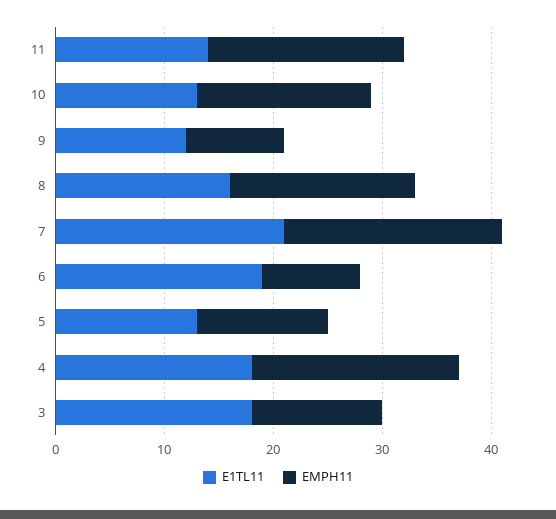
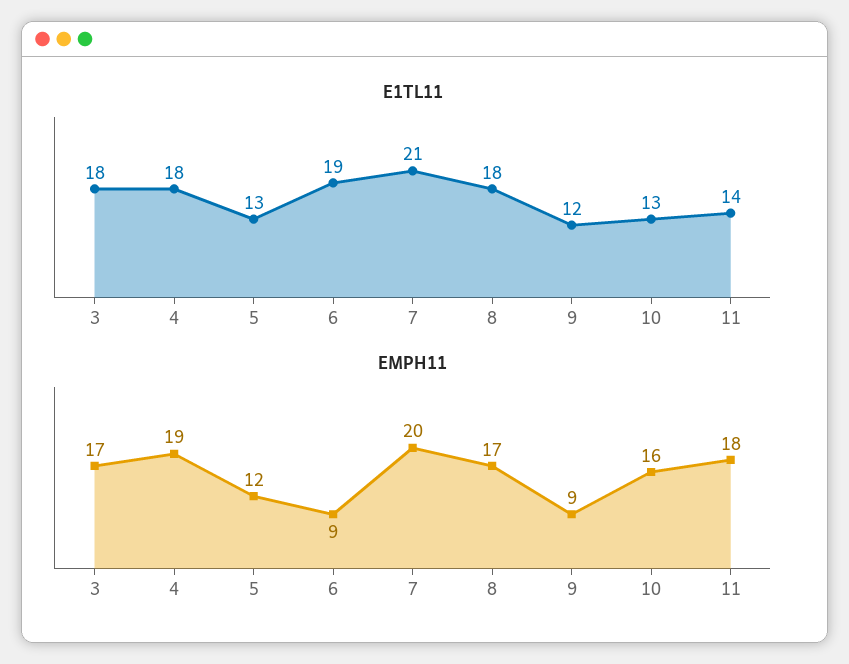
E1TL11, 8: 16 -> 18
EMPH11, 3: 12 -> 17

